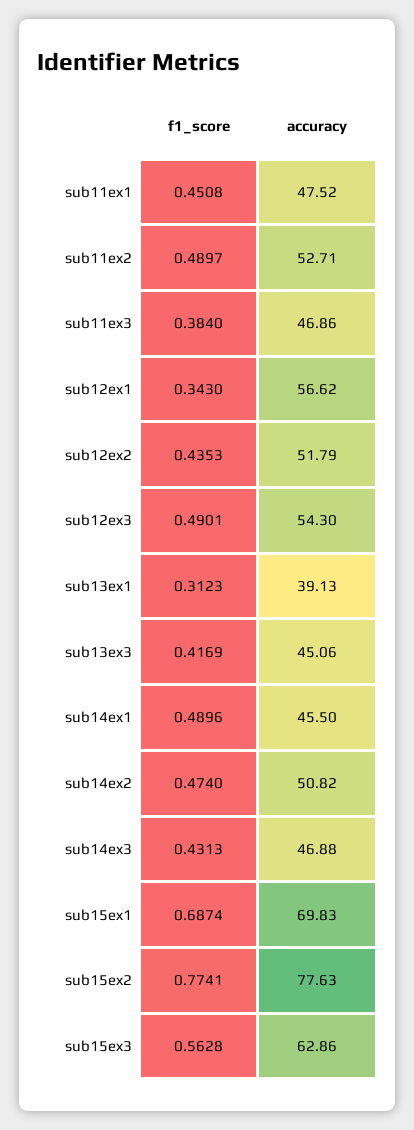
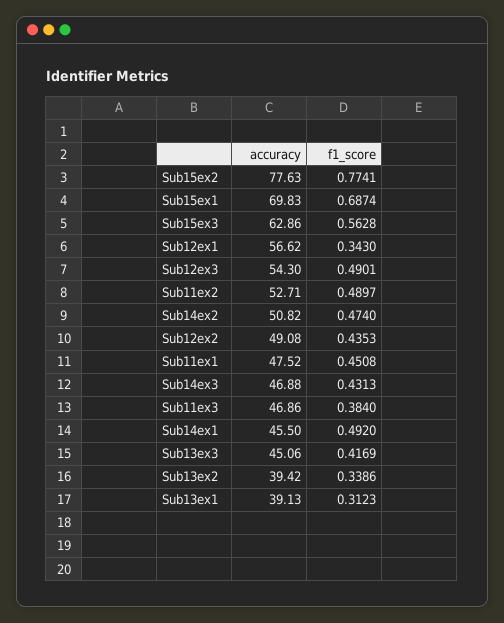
accuracy, sub12ex2: 51.79 -> 49.08
f1_score, sub14ex1: 0.4896 -> 0.492
accuracy, Sub13ex2: none -> 39.42
f1_score, Sub13ex2: none -> 0.3386

